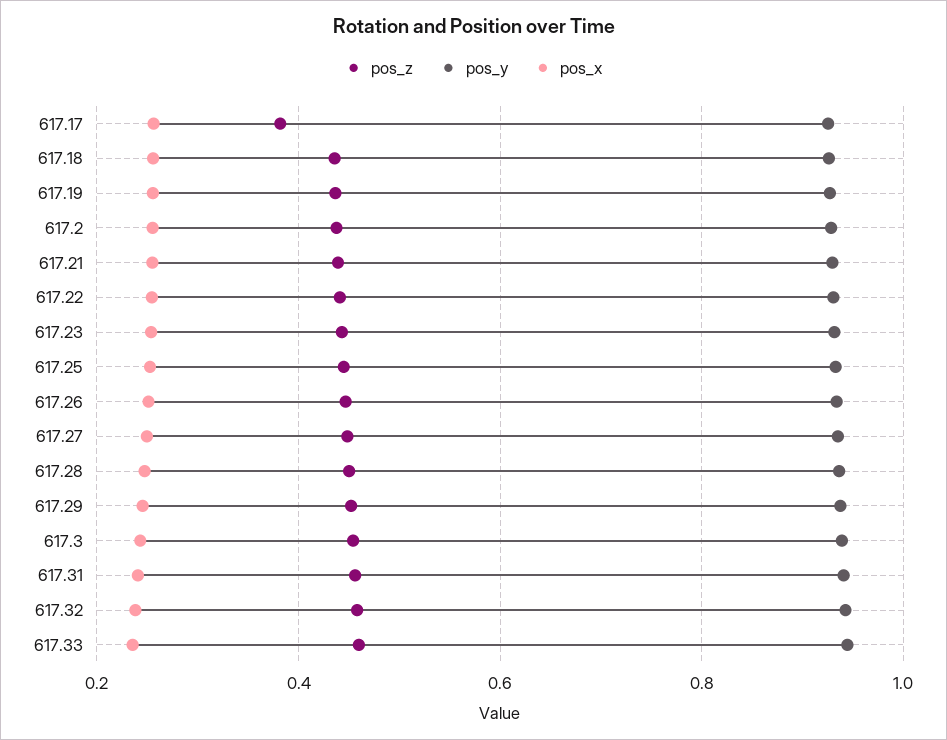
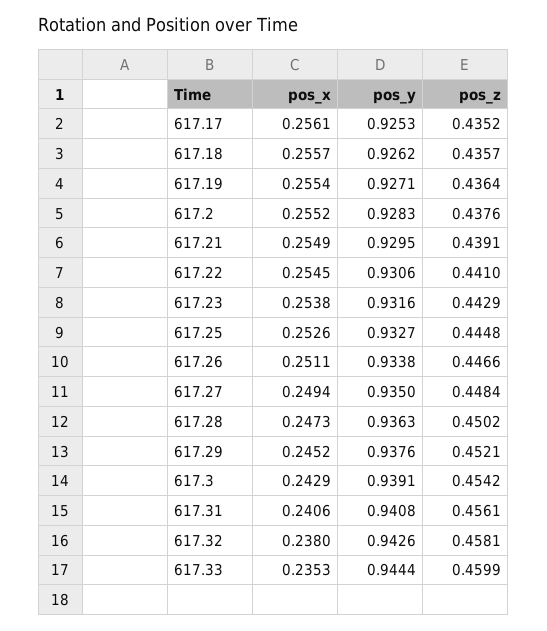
pos_z, 617.17: 0.38 -> 0.4352

